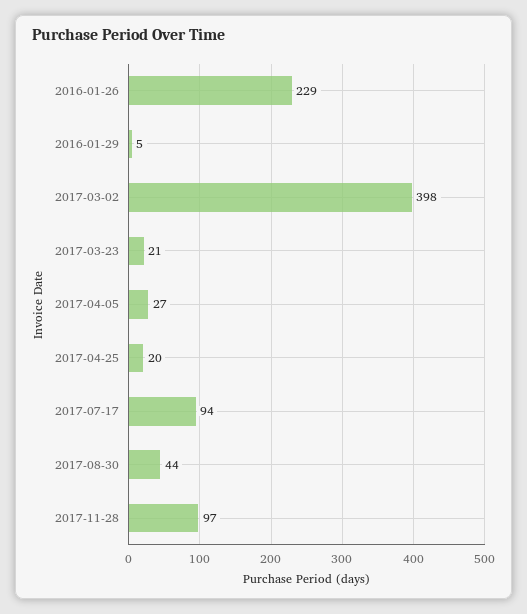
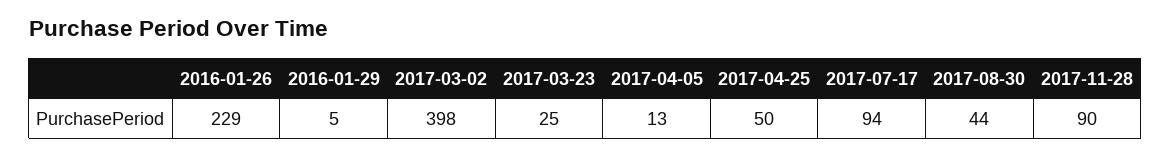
2017-03-23: 21 -> 25
2017-04-05: 27 -> 13
2017-04-25: 20 -> 50
2017-11-28: 97 -> 90

